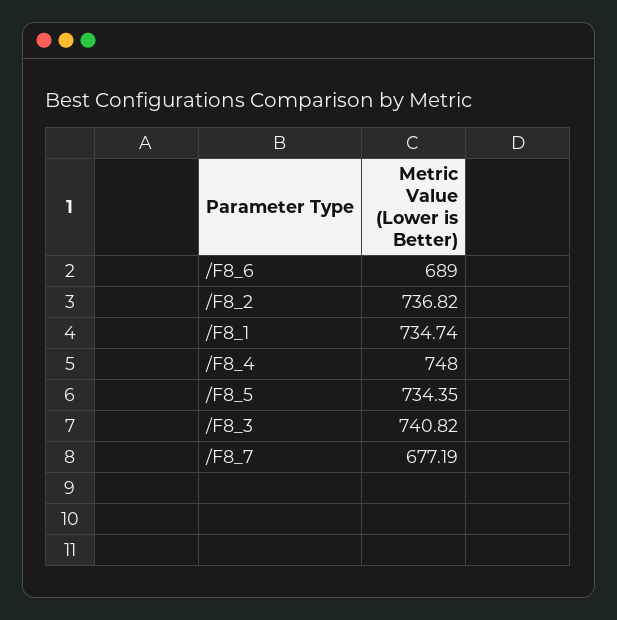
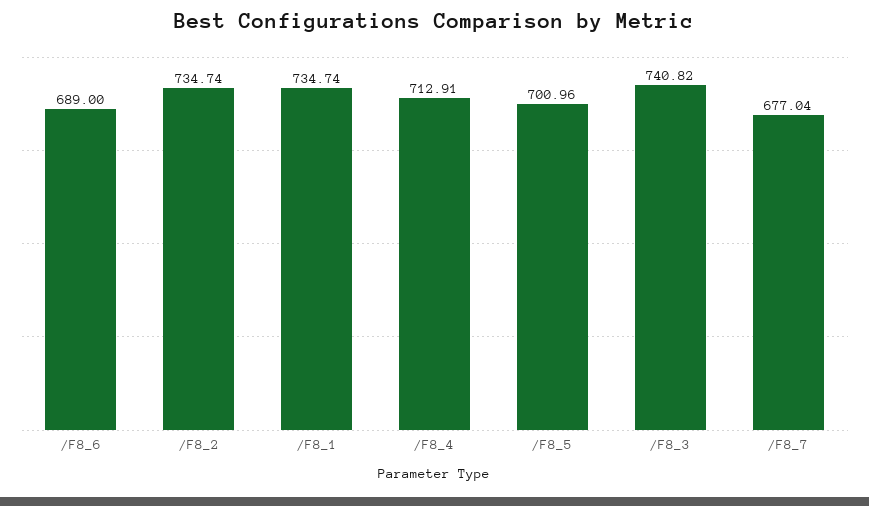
/F8_2: 736.82 -> 734.74
/F8_4: 748 -> 712.91
/F8_5: 734.35 -> 700.96
/F8_7: 677.19 -> 677.04

